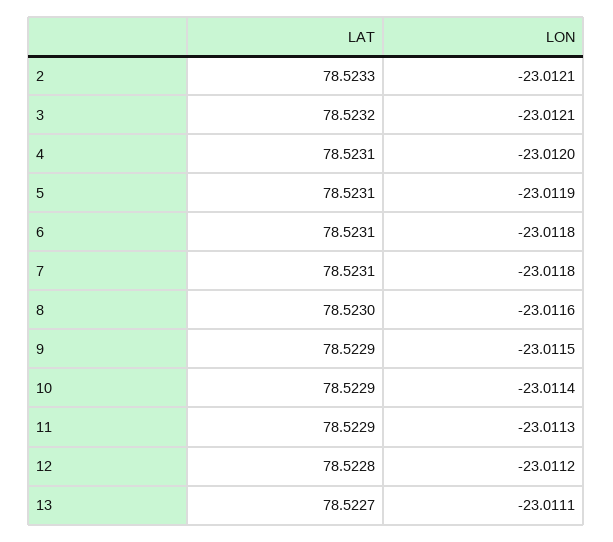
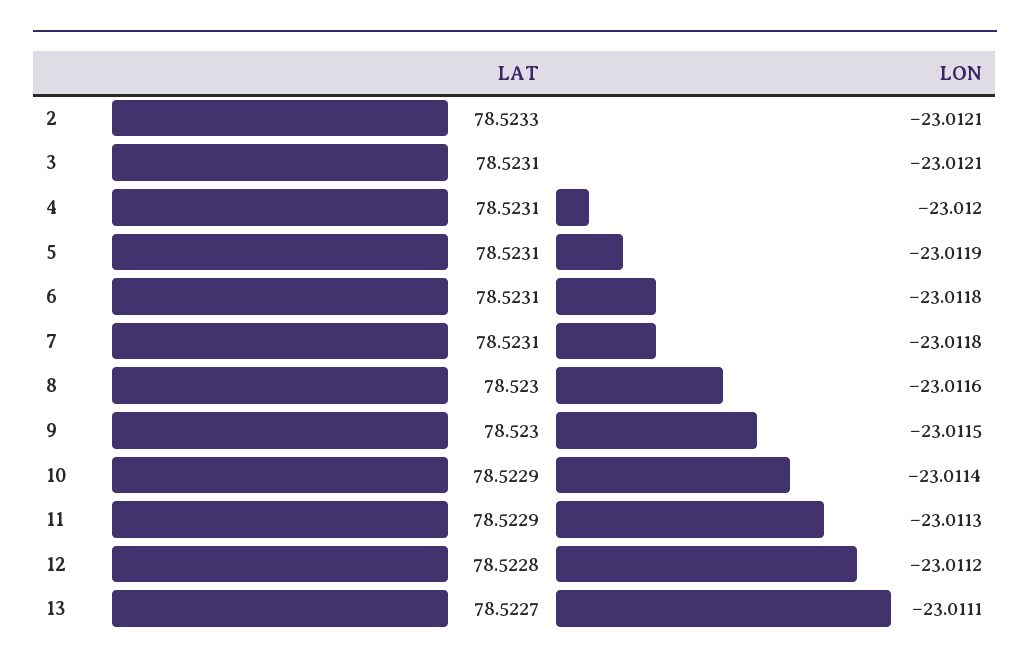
LAT, 3: 78.5232 -> 78.5231
LAT, 9: 78.5229 -> 78.523

